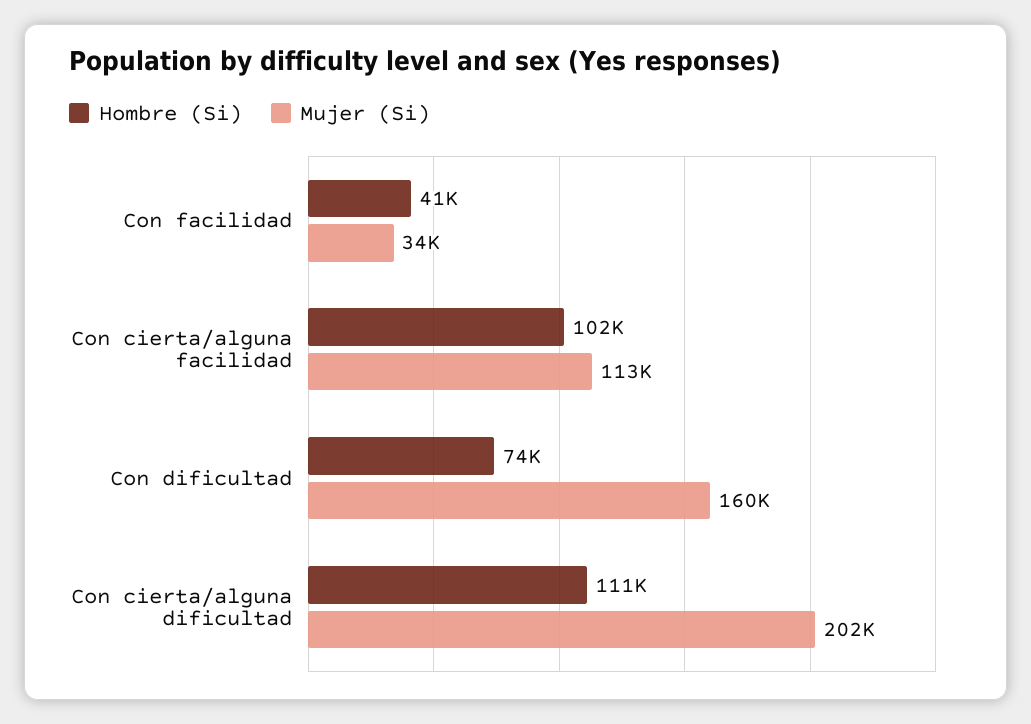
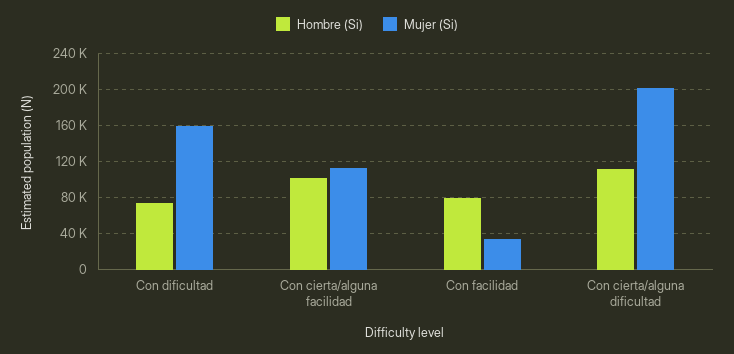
Hombre (Si), Con facilidad: 41000 -> 80000

